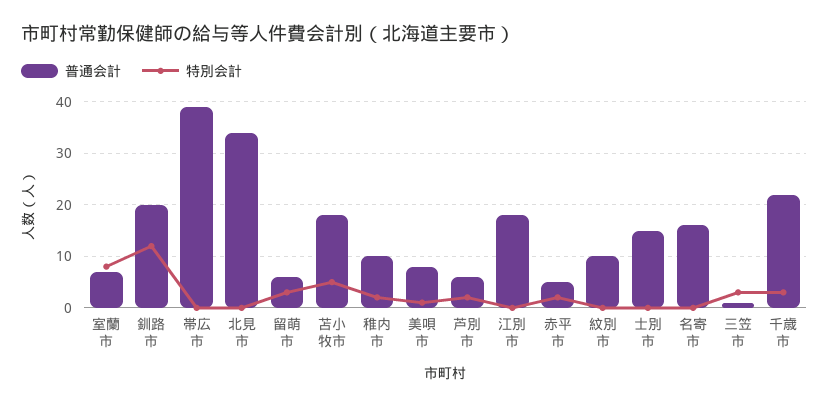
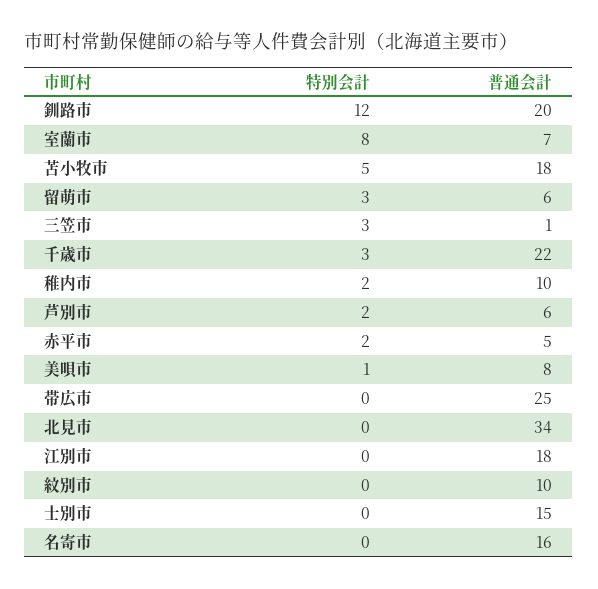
普通会計, 帯広市: 40 -> 25

